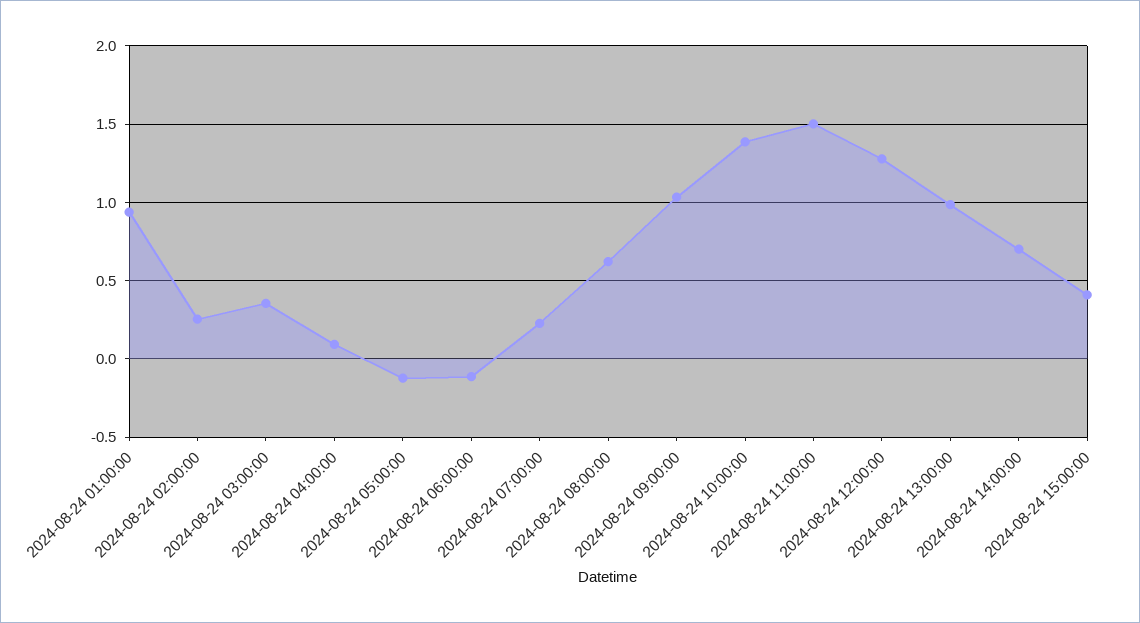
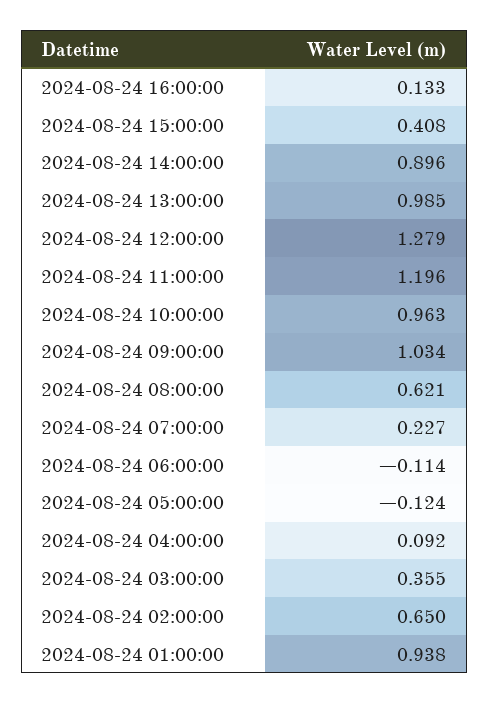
2024-08-24 02:00:00: 0.25 -> 0.65
2024-08-24 10:00:00: 1.4 -> 0.963
2024-08-24 11:00:00: 1.5 -> 1.196
2024-08-24 14:00:00: 0.7 -> 0.896
2024-08-24 16:00:00: none -> 0.133

